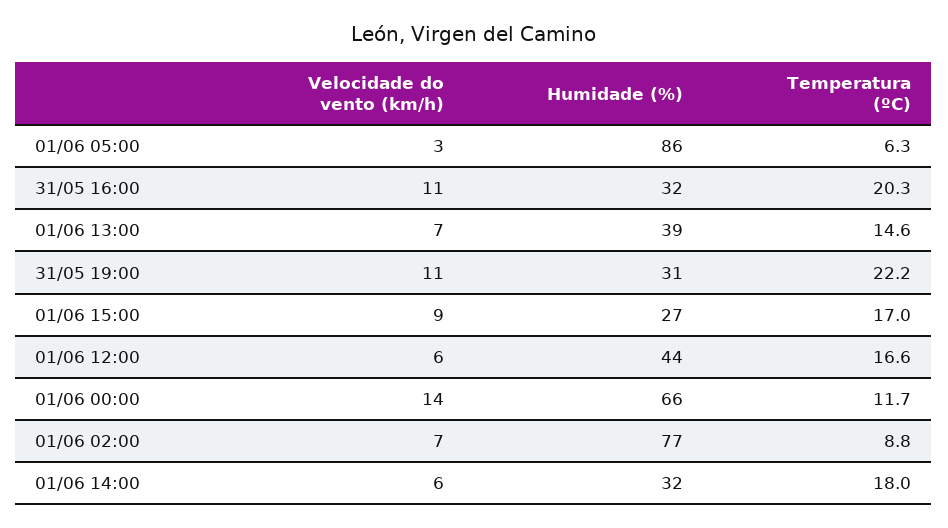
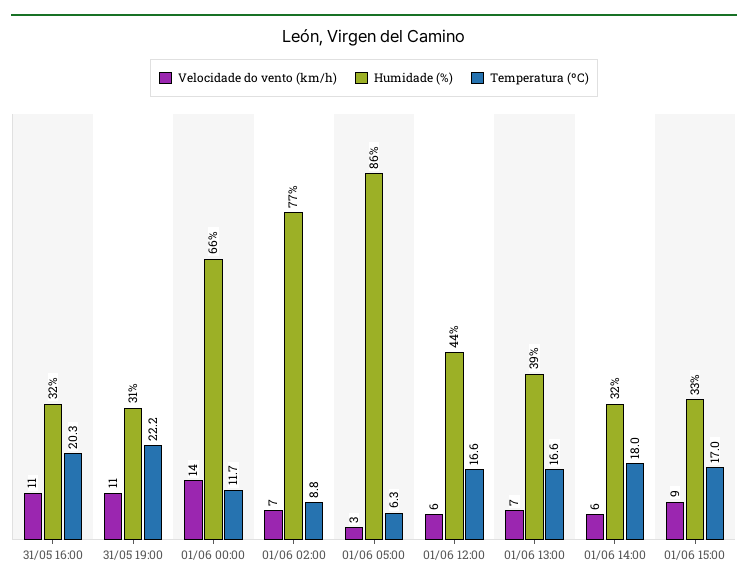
Temperatura (ºC), 01/06 13:00: 14.6 -> 16.6
Humidade (%), 01/06 15:00: 27 -> 33

